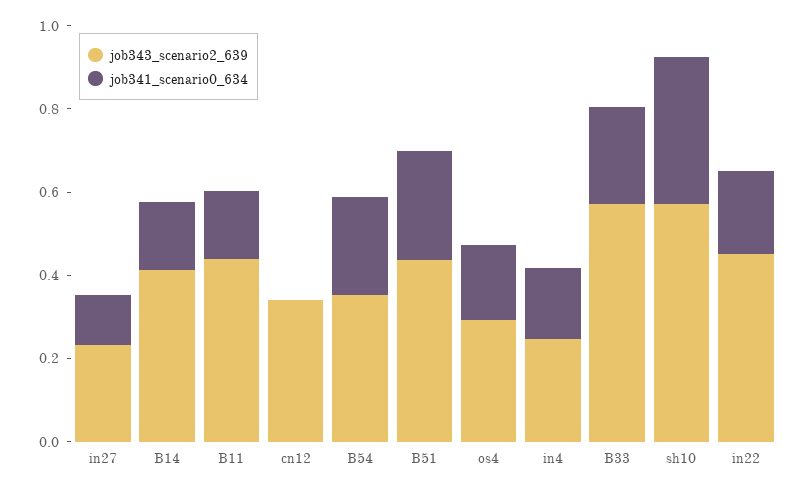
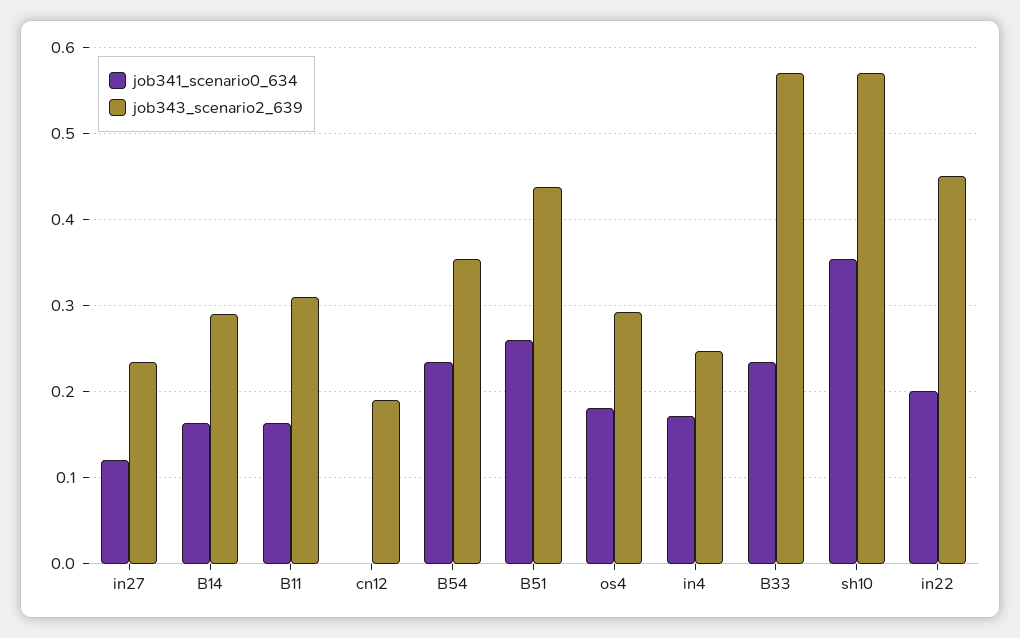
job343_scenario2_639, B14: 0.4 -> 0.29
job343_scenario2_639, B11: 0.45 -> 0.31
job343_scenario2_639, cn12: 0.35 -> 0.19

